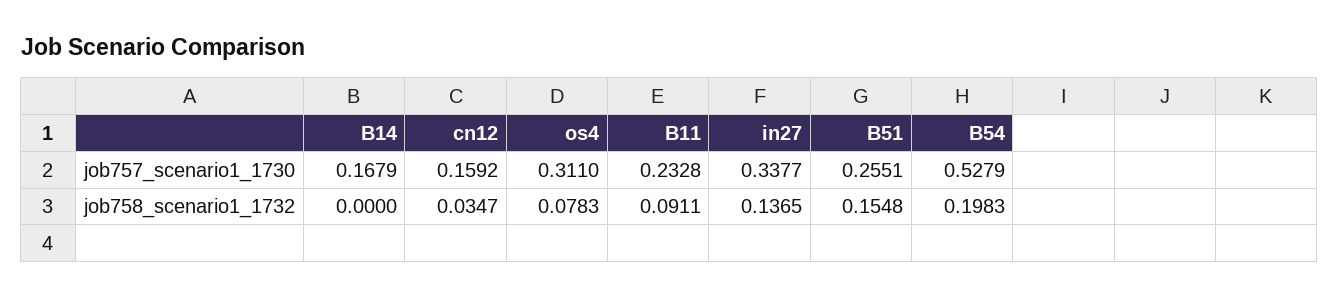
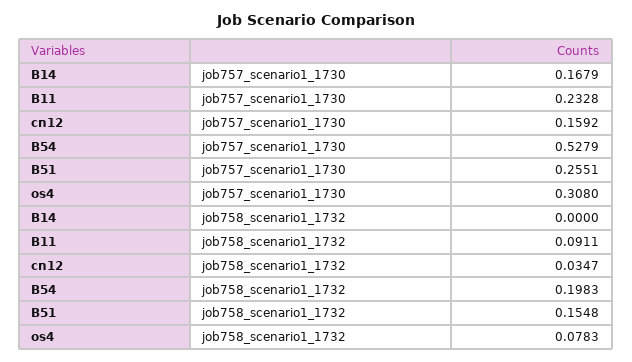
os4, job757_scenario1_1730: 0.311 -> 0.308
in27, job757_scenario1_1730: 0.3377 -> none
in27, job758_scenario1_1732: 0.1365 -> none

